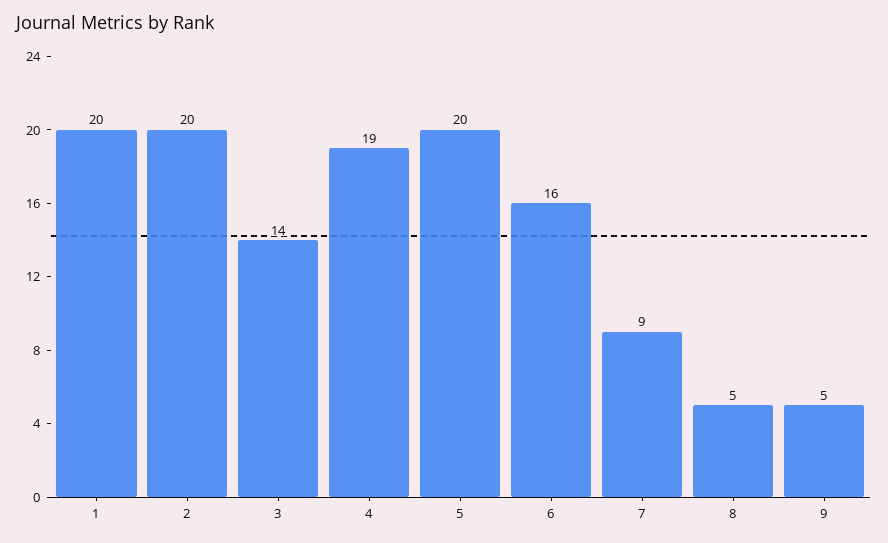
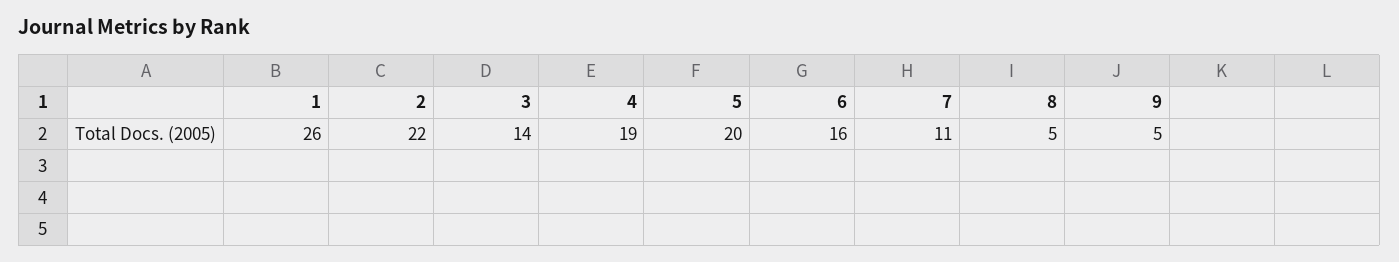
1: 20 -> 26
2: 20 -> 22
7: 9 -> 11

